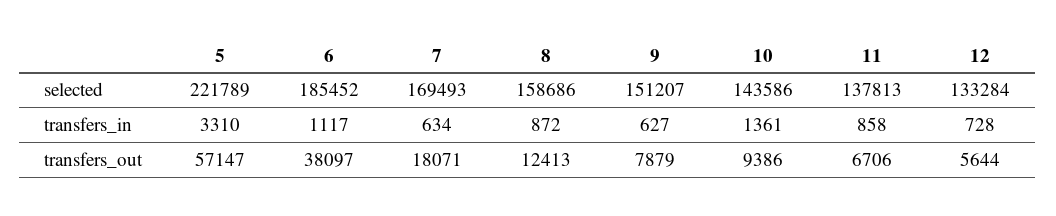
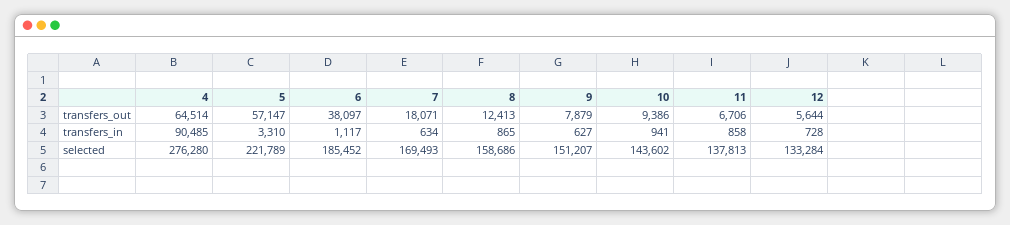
10, selected: 143586 -> 143602
8, transfers_in: 872 -> 865
10, transfers_in: 1361 -> 941
4, transfers_out: none -> 64514
4, transfers_in: none -> 90485
4, selected: none -> 276280

